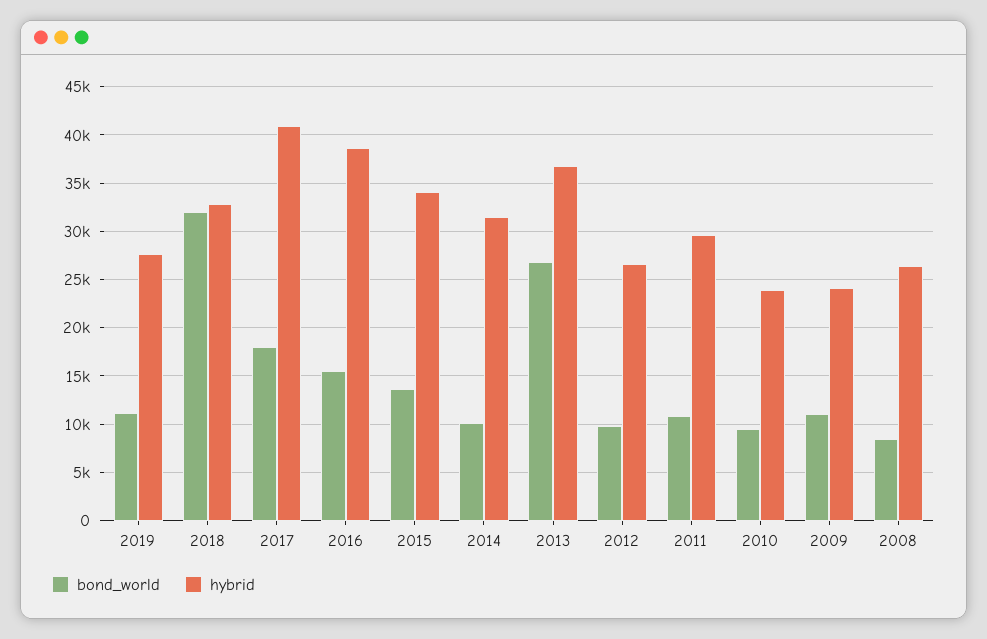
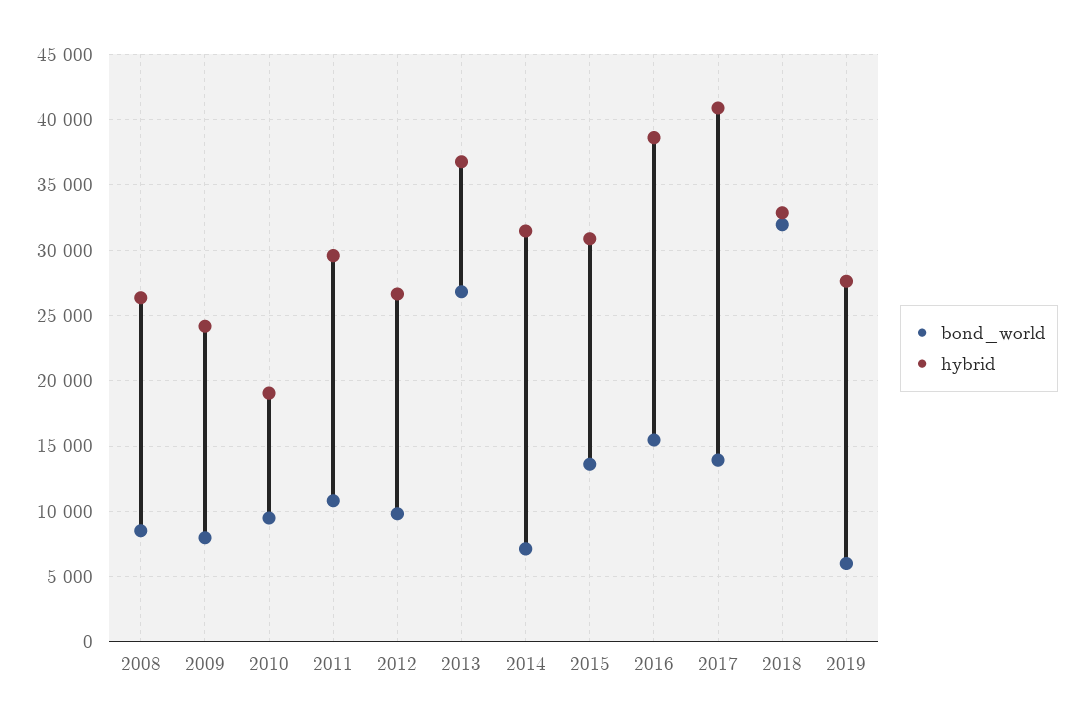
bond_world, 2019: 11000 -> 6000
bond_world, 2017: 18000 -> 14000
hybrid, 2015: 34000 -> 31000
bond_world, 2014: 10000 -> 7000
hybrid, 2010: 24000 -> 19000
bond_world, 2009: 11000 -> 8000

